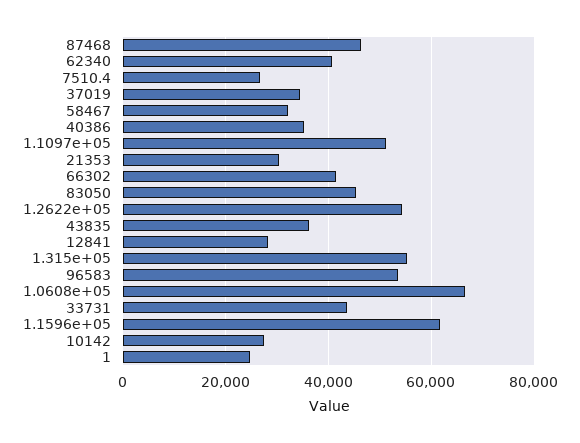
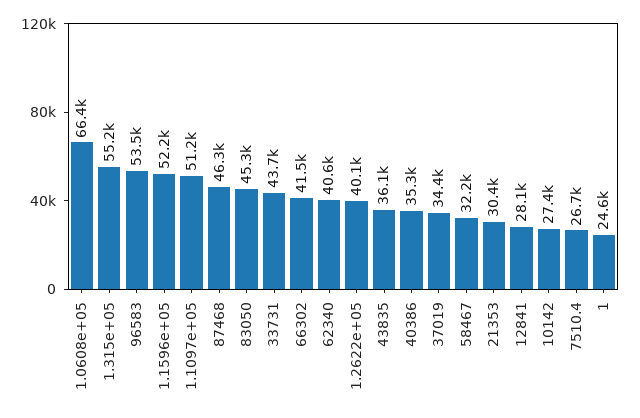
1.2622e+05: 54000 -> 40100
1.1596e+05: 62000 -> 52200

